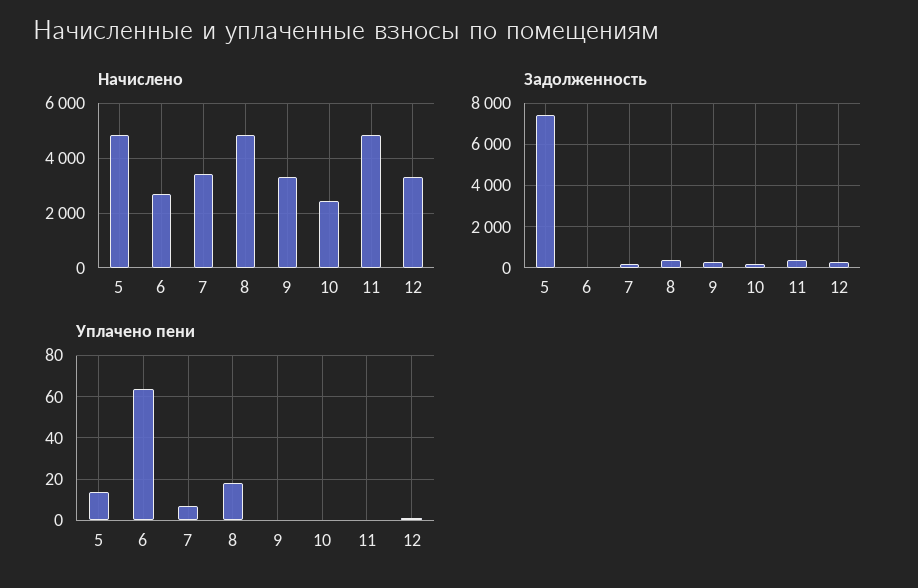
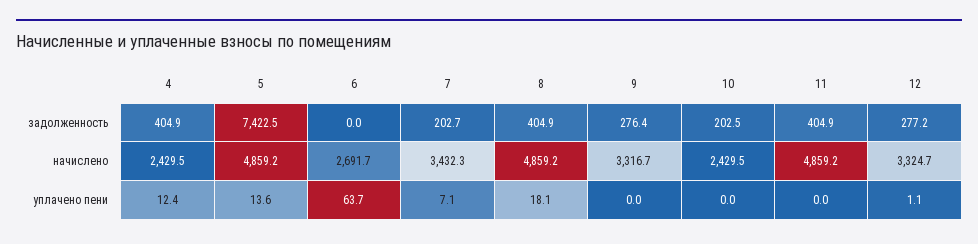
Задолженность, 4: none -> 404.9
Начислено, 4: none -> 2429.5
Уплачено пени, 4: none -> 12.4

